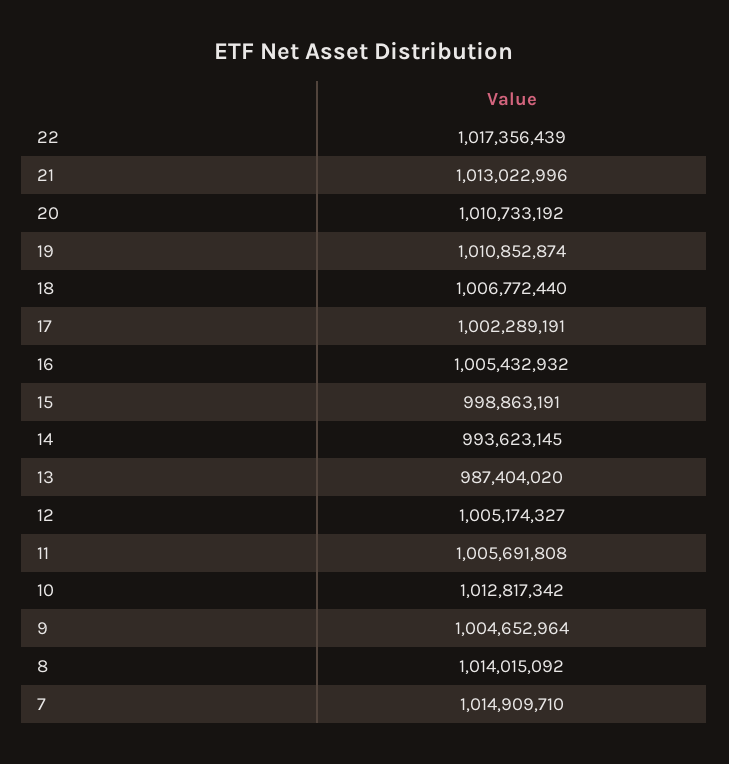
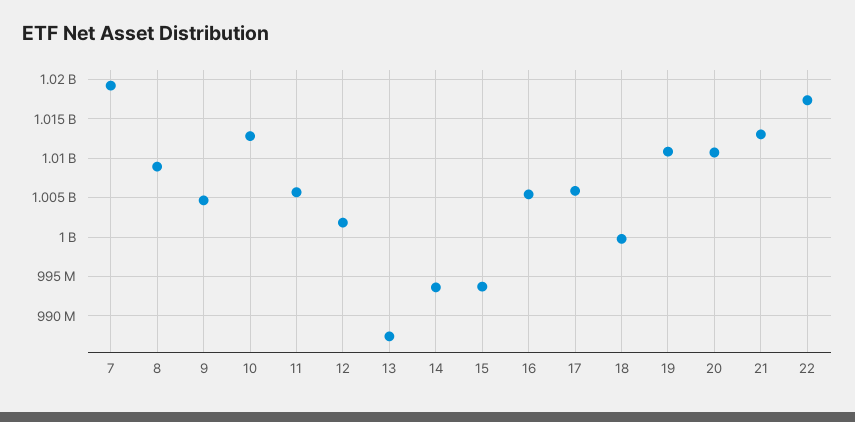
18: 1006772440 -> 1000000000
17: 1002289191 -> 1006000000
15: 998863191 -> 994000000
12: 1005174327 -> 1002000000
8: 1014015092 -> 1009000000
7: 1014909710 -> 1019000000

